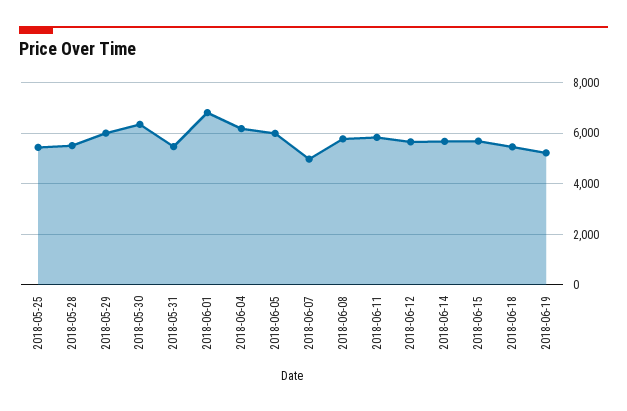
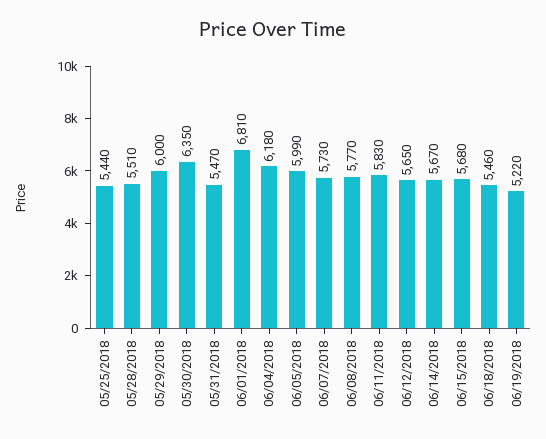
2018-06-07: 5000 -> 5730

